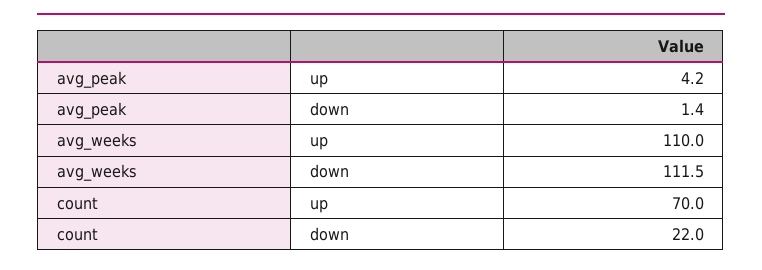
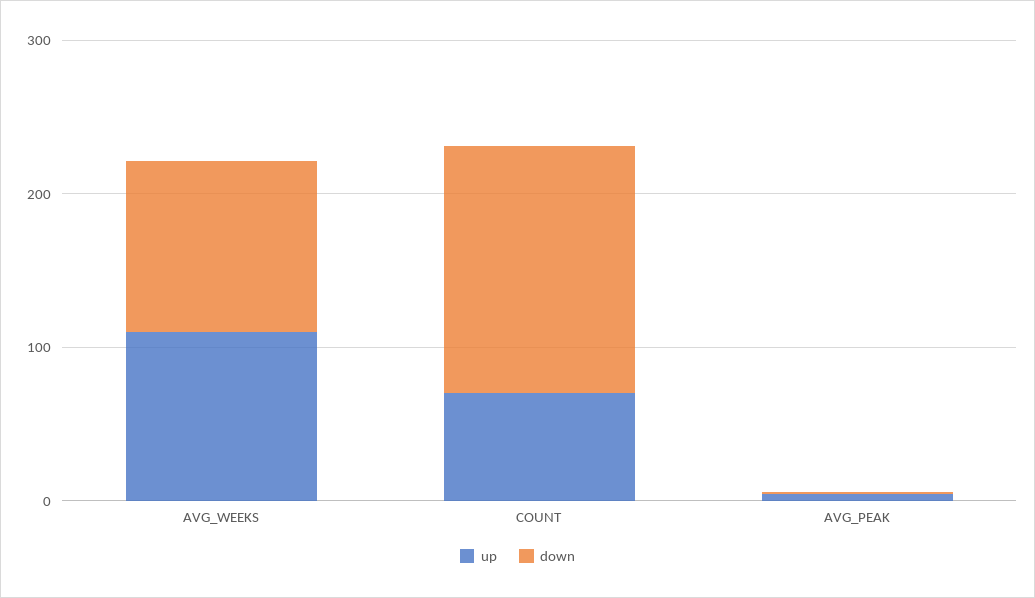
down, count: 22 -> 160

